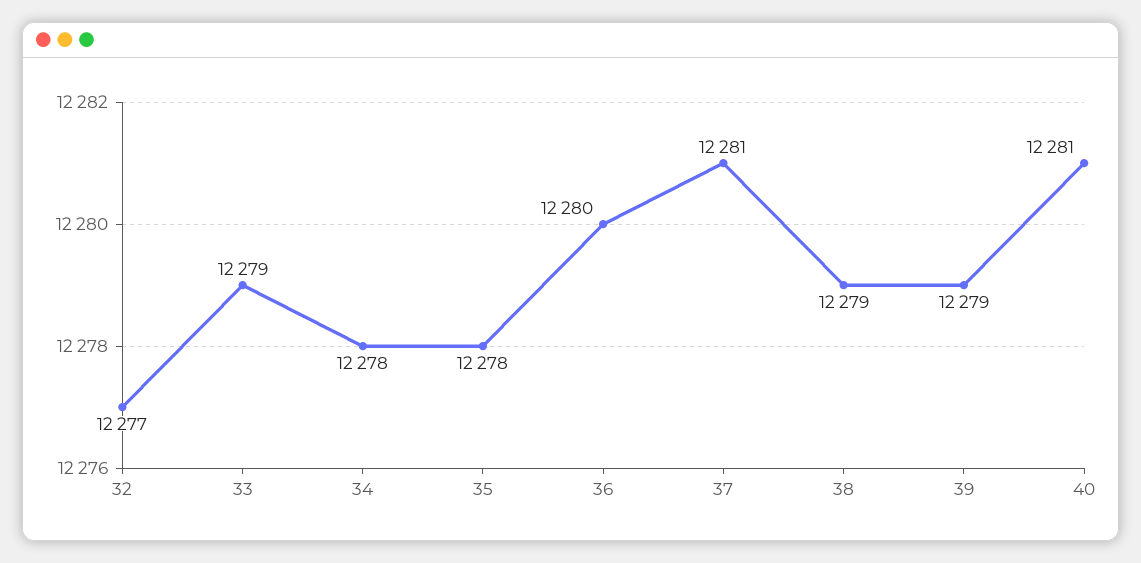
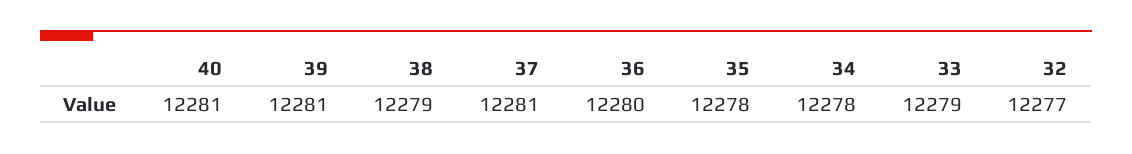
39: 12279 -> 12281

